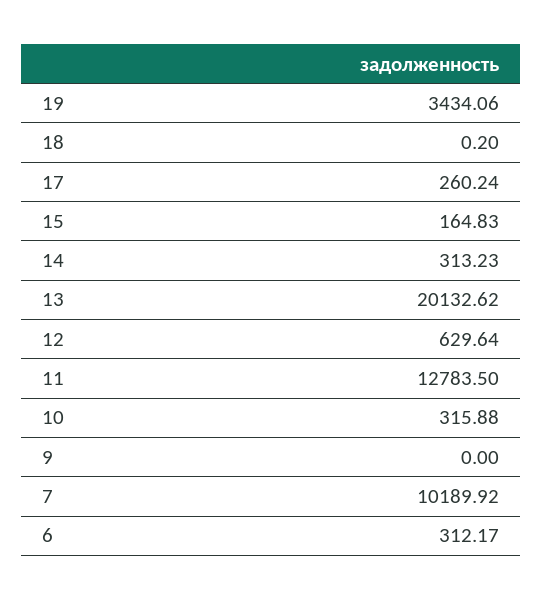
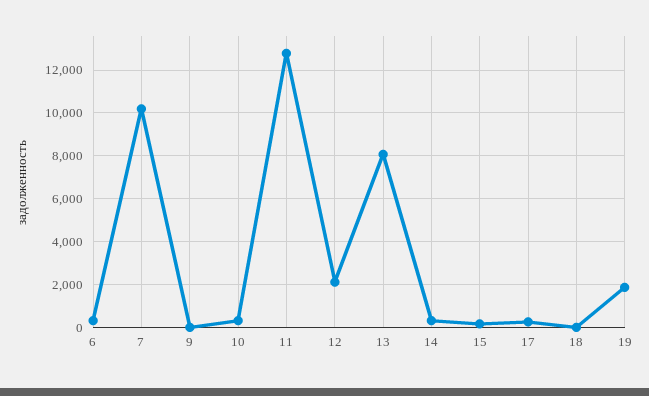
19: 3434.06 -> 2000
13: 20132.62 -> 8000
12: 629.64 -> 2000

